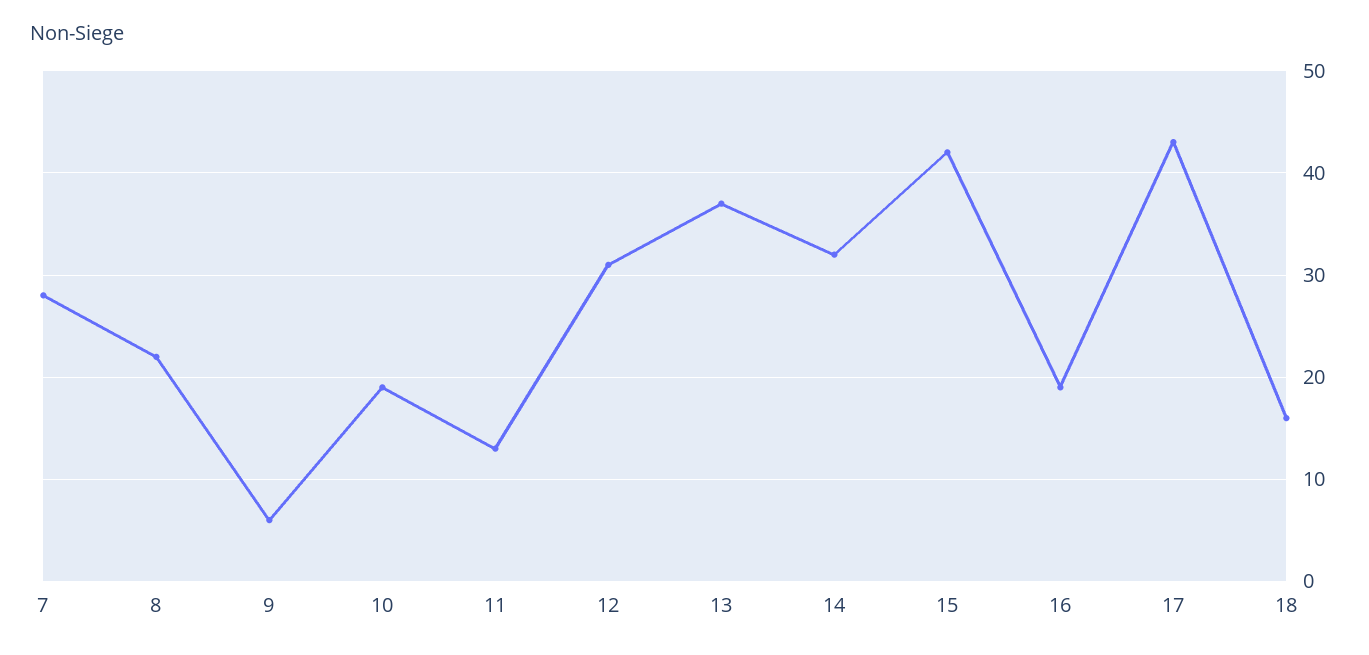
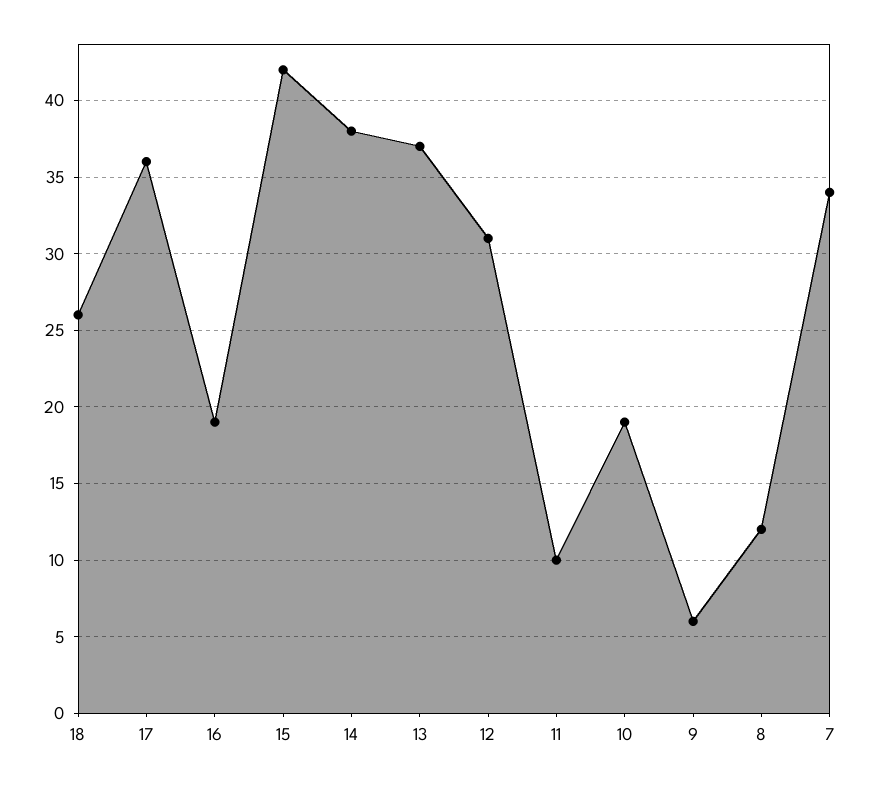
7: 28 -> 34
8: 22 -> 12
11: 13 -> 10
14: 32 -> 38
17: 43 -> 36
18: 16 -> 26

